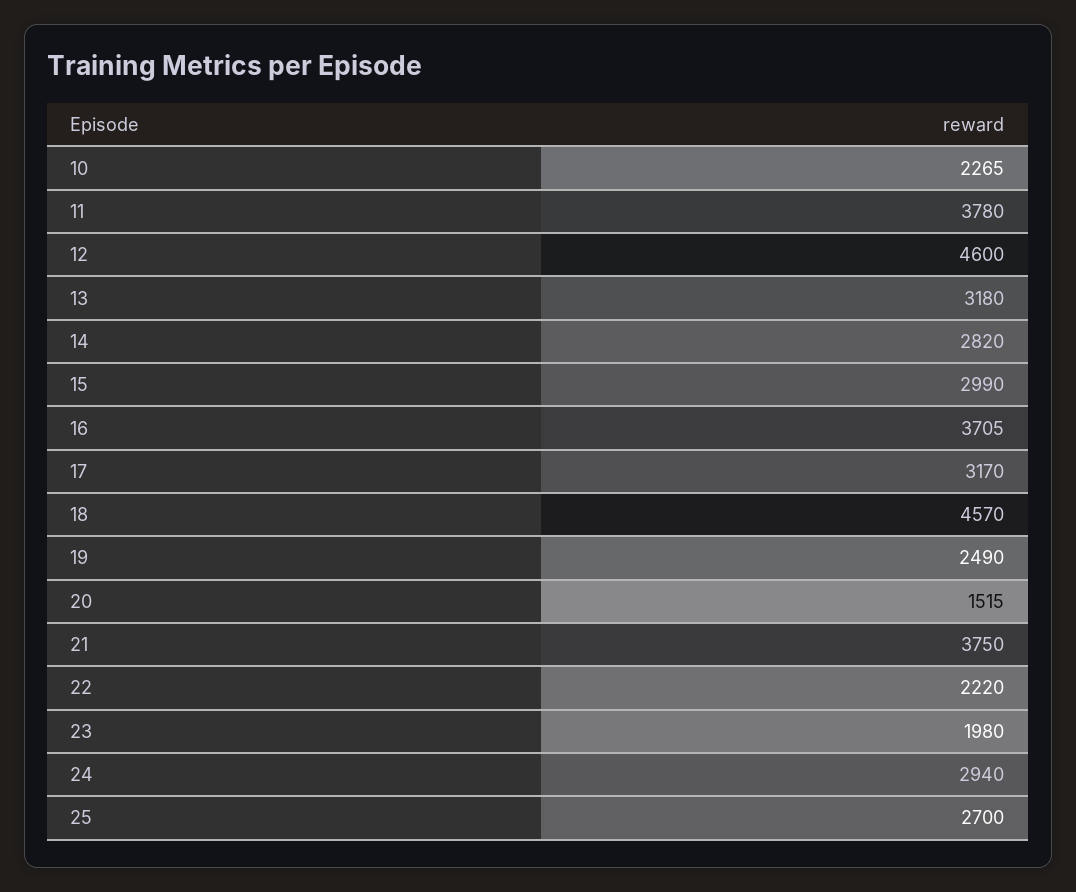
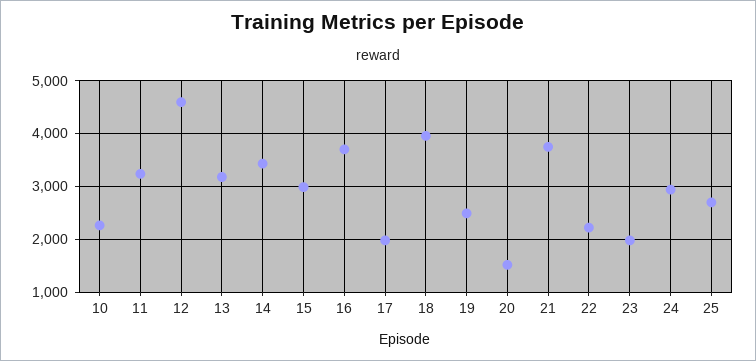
11: 3780 -> 3200
14: 2820 -> 3400
17: 3170 -> 2000
18: 4570 -> 4000

